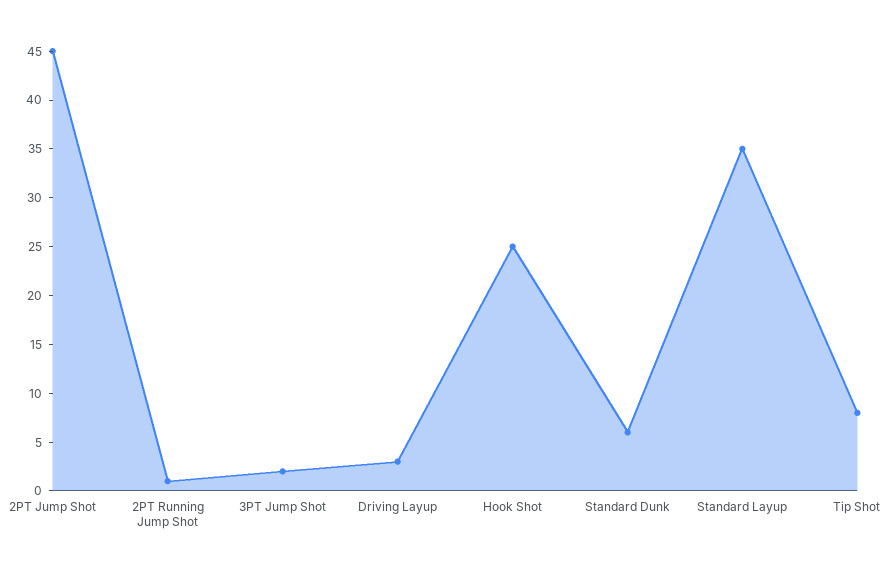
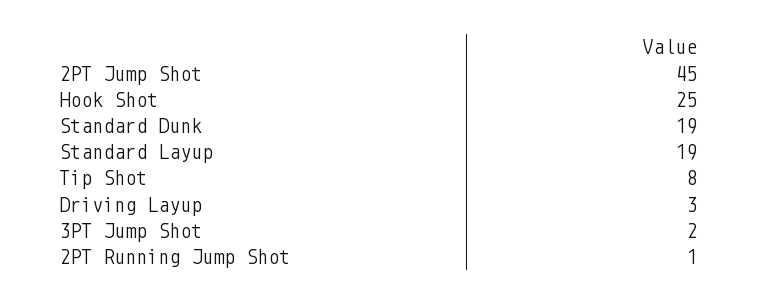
Standard Dunk: 6 -> 19
Standard Layup: 35 -> 19

